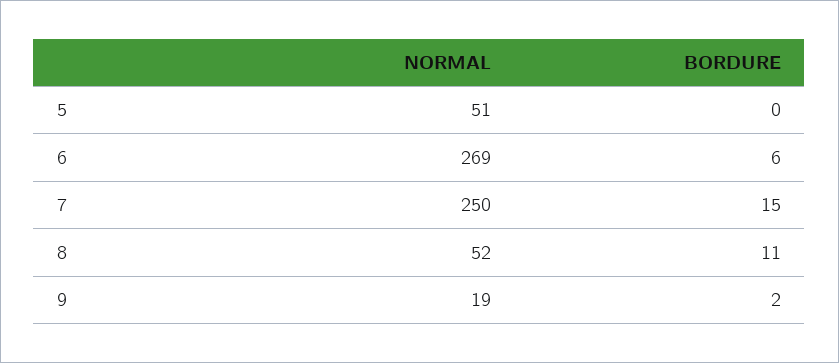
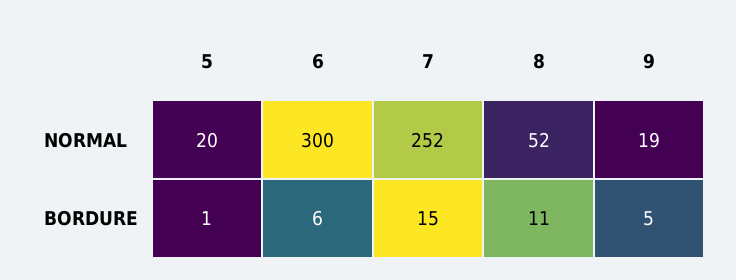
NORMAL, 5: 51 -> 20
BORDURE, 5: 0 -> 1
NORMAL, 6: 269 -> 300
NORMAL, 7: 250 -> 252
BORDURE, 9: 2 -> 5

